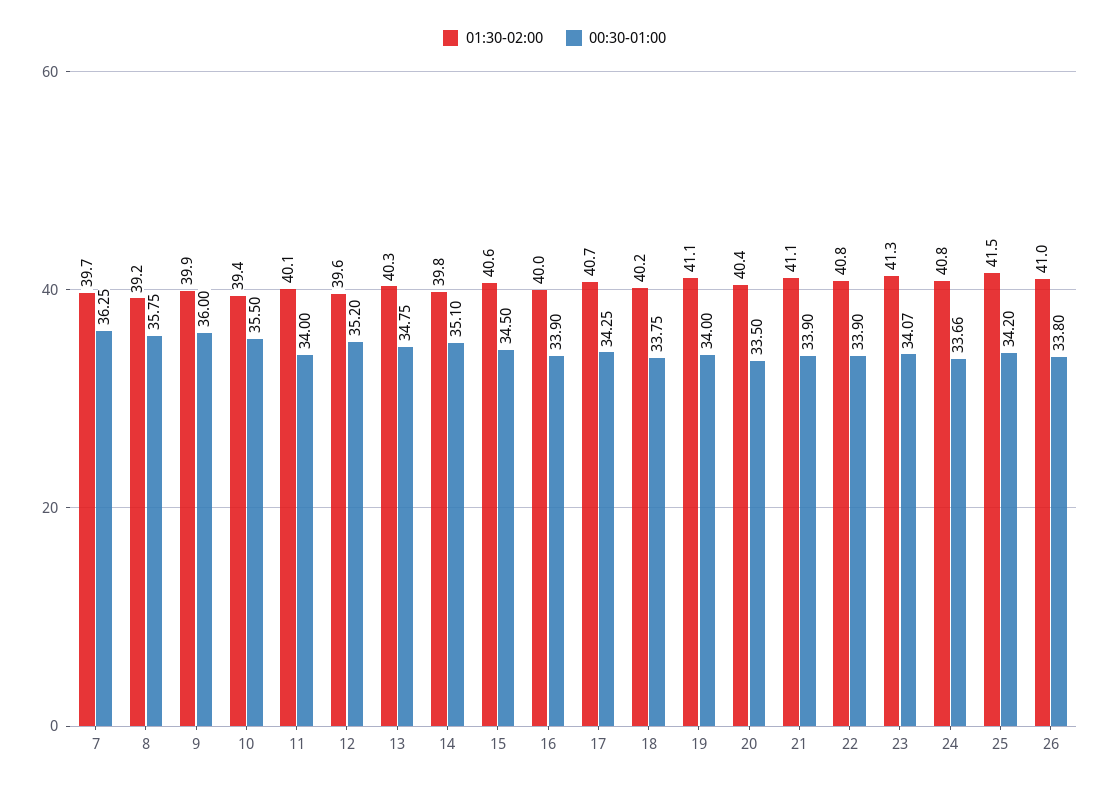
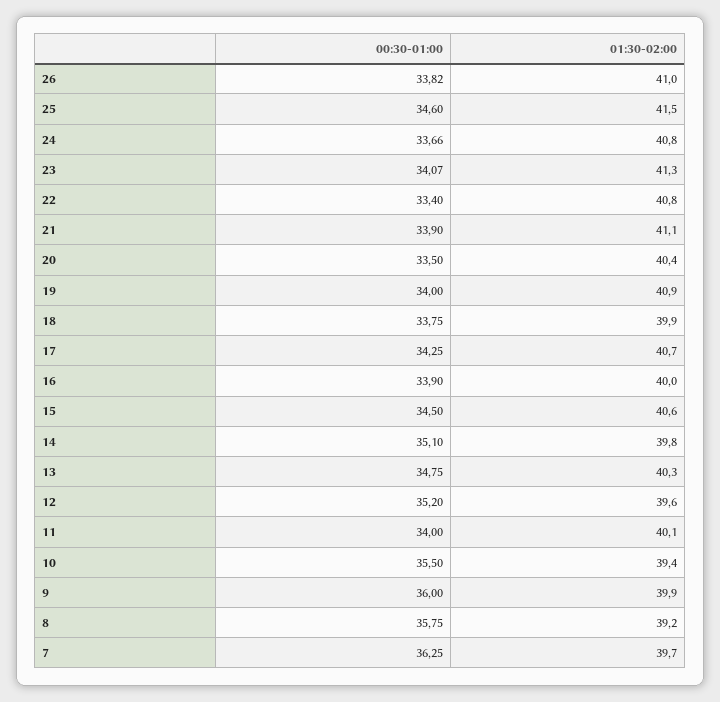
01:30-02:00, 18: 40.2 -> 39.9
01:30-02:00, 19: 41.1 -> 40.9
00:30-01:00, 22: 33.9 -> 33.4
00:30-01:00, 25: 34.2 -> 34.6
00:30-01:00, 26: 33.8 -> 33.82

